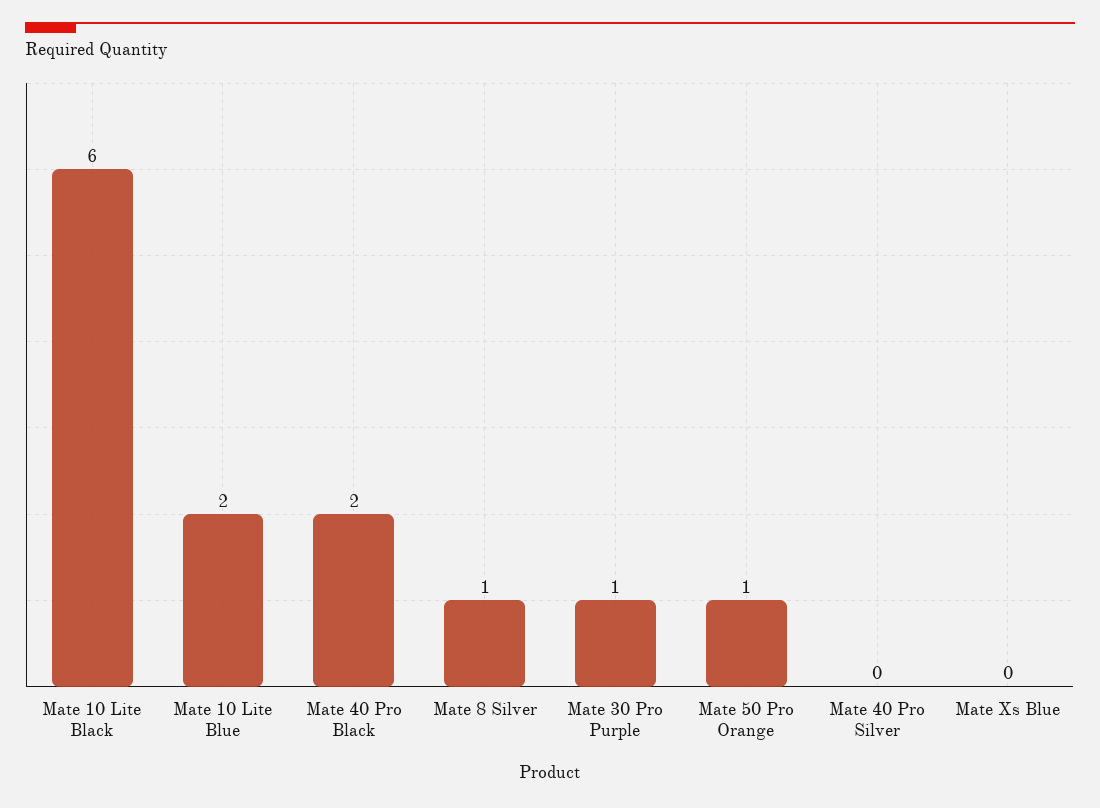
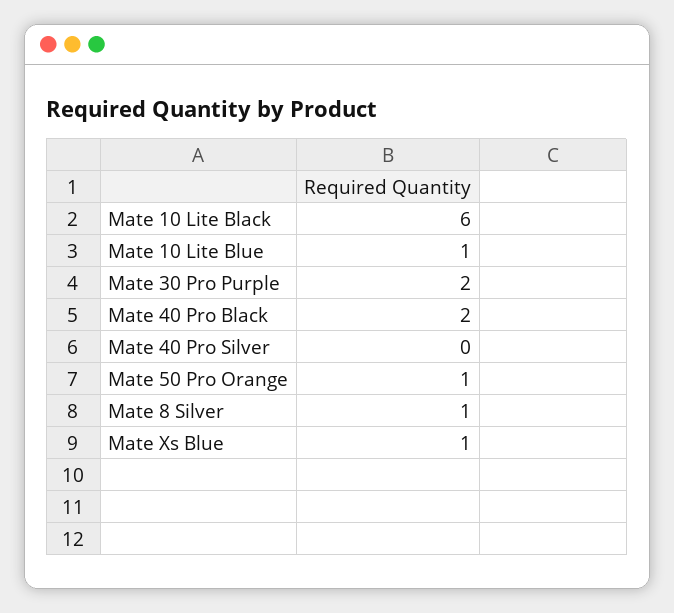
Mate 10 Lite Blue: 2 -> 1
Mate 30 Pro Purple: 1 -> 2
Mate Xs Blue: 0 -> 1

